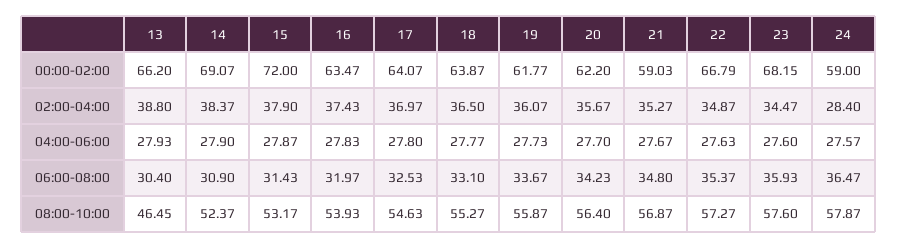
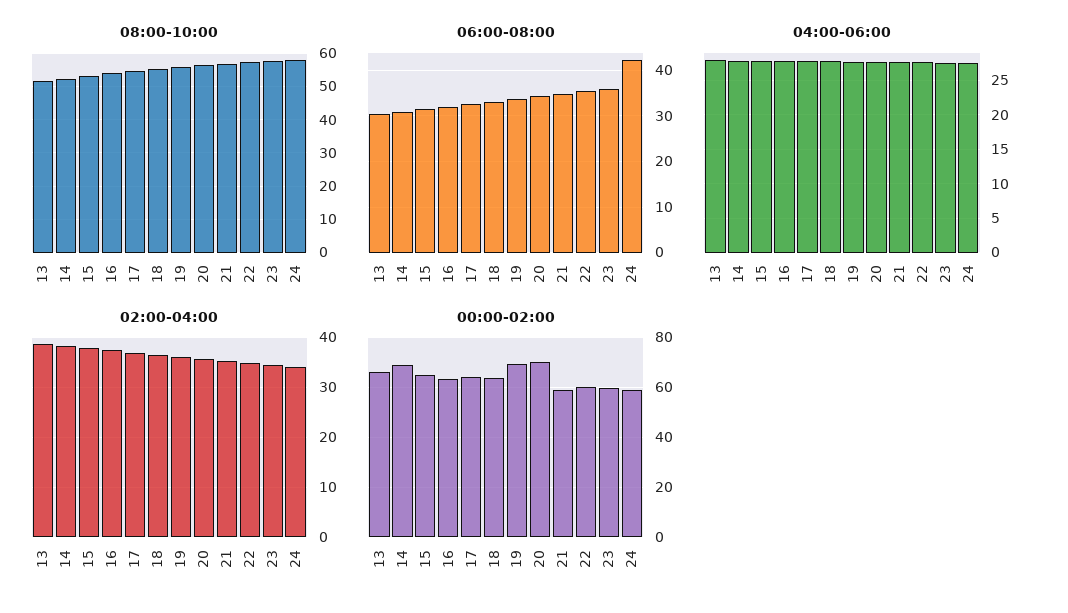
00:00-02:00, 15: 72 -> 65
00:00-02:00, 19: 61.77 -> 70
00:00-02:00, 20: 62.2 -> 70
00:00-02:00, 22: 66.79 -> 60
00:00-02:00, 23: 68.15 -> 60
02:00-04:00, 24: 28.4 -> 34
06:00-08:00, 24: 36.47 -> 42
08:00-10:00, 13: 46.45 -> 52

